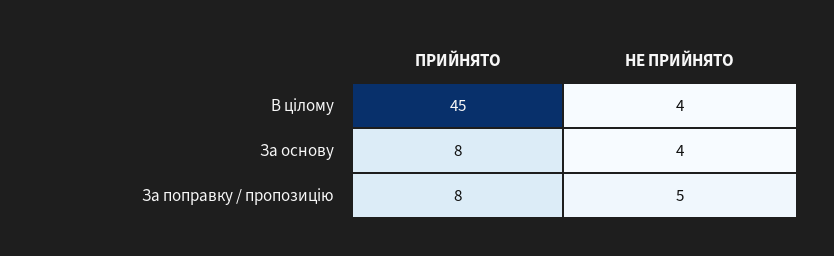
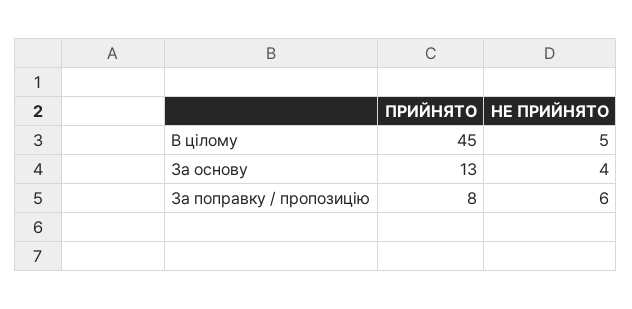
НЕ ПРИЙНЯТО, В цілому: 4 -> 5
ПРИЙНЯТО, За основу: 8 -> 13
НЕ ПРИЙНЯТО, За поправку / пропозицію: 5 -> 6

